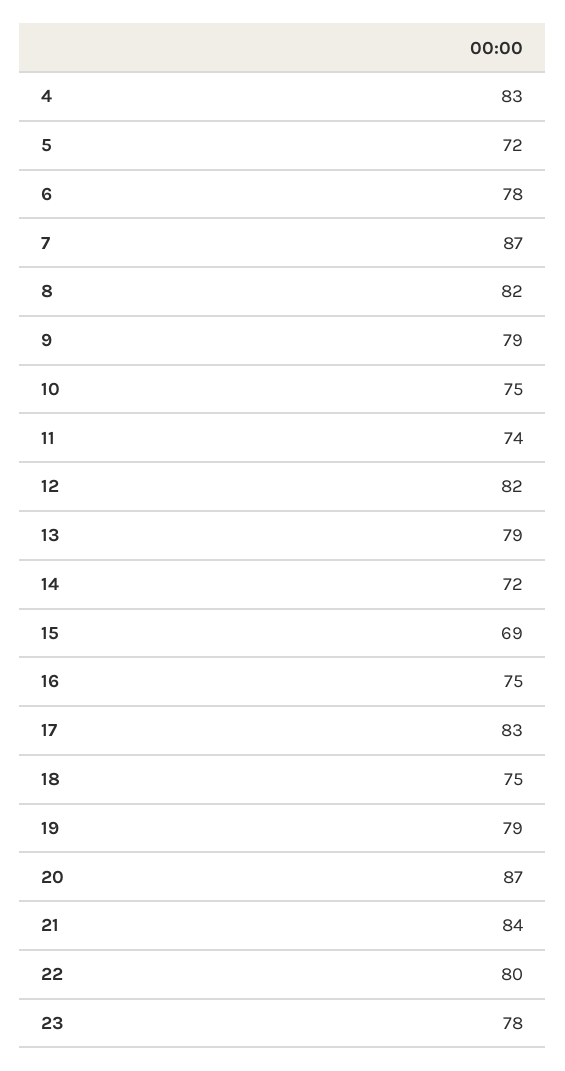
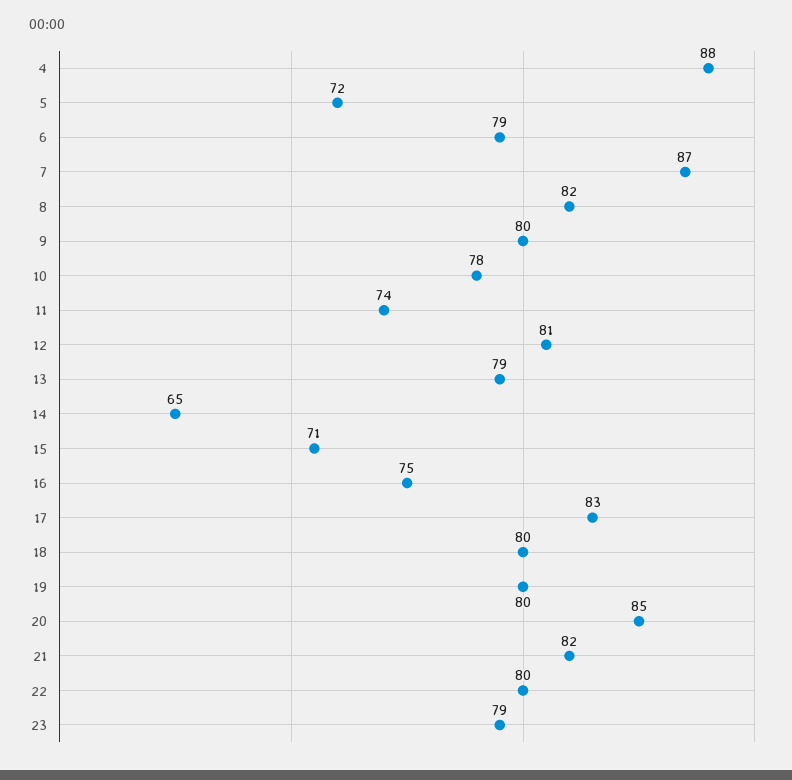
4: 83 -> 88
6: 78 -> 79
9: 79 -> 80
10: 75 -> 78
12: 82 -> 81
14: 72 -> 65
15: 69 -> 71
18: 75 -> 80
19: 79 -> 80
20: 87 -> 85
21: 84 -> 82
23: 78 -> 79

